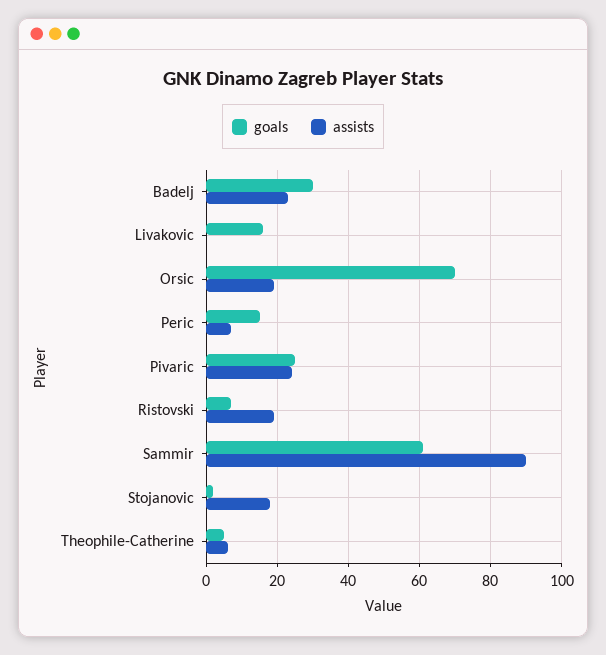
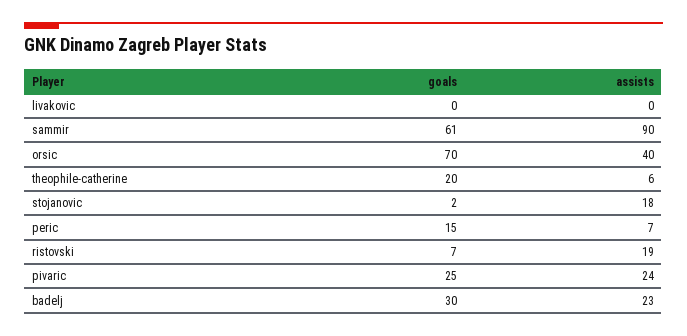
goals, Livakovic: 15 -> 0
assists, Orsic: 20 -> 40
goals, Theophile-Catherine: 5 -> 20

